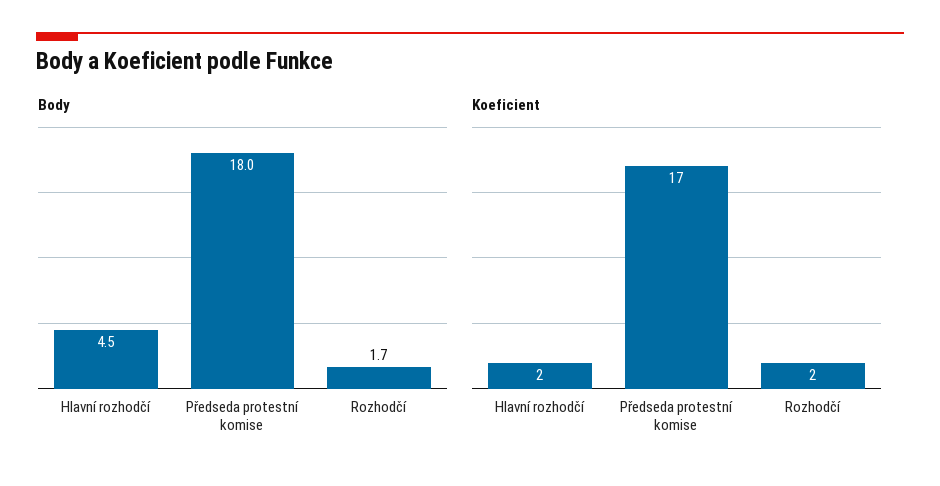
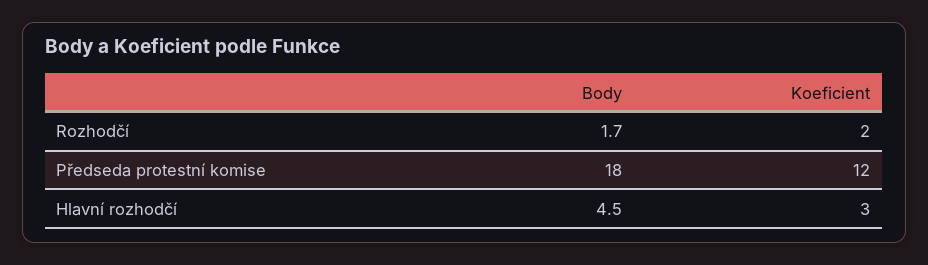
Koeficient, Hlavní rozhodčí: 2 -> 3
Koeficient, Předseda protestní komise: 17 -> 12

